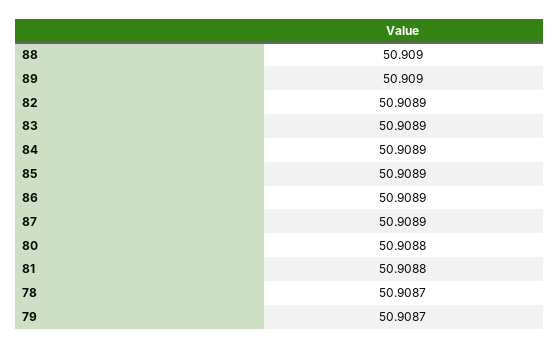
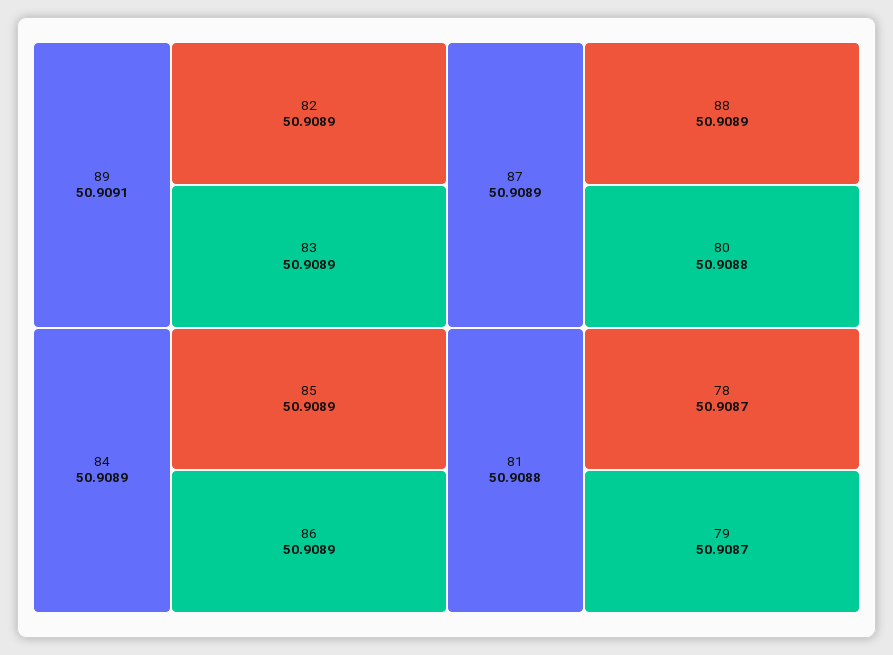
88: 50.909 -> 50.9089
89: 50.909 -> 50.9091

